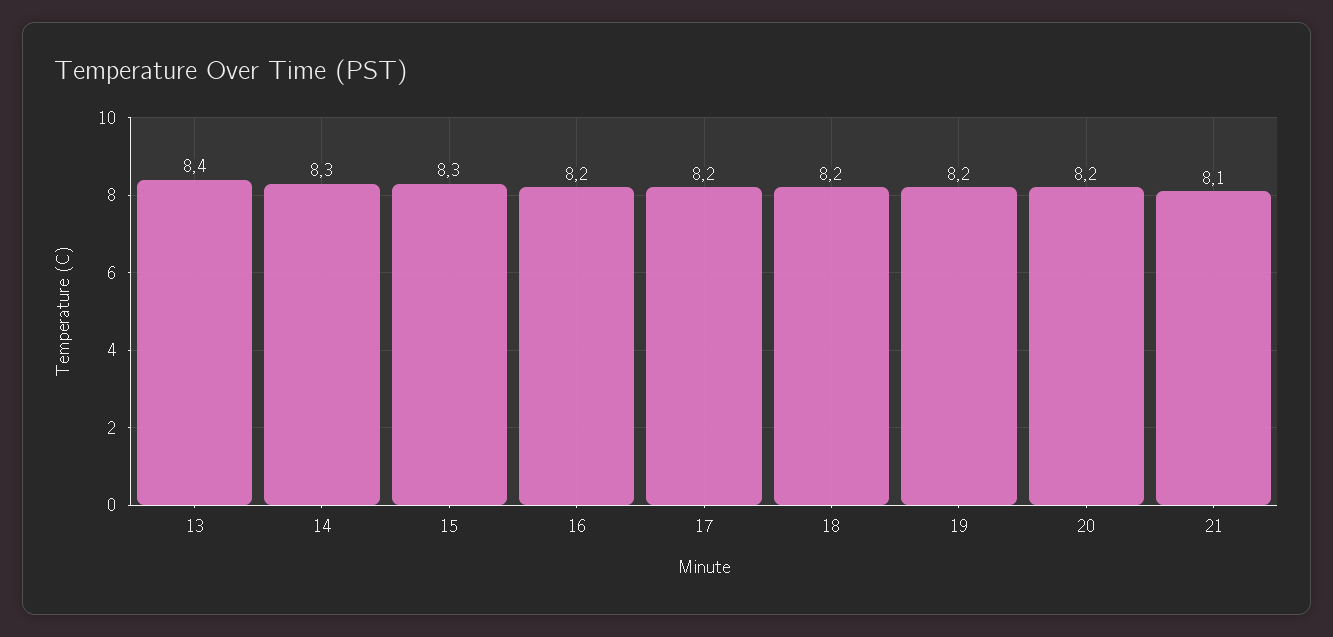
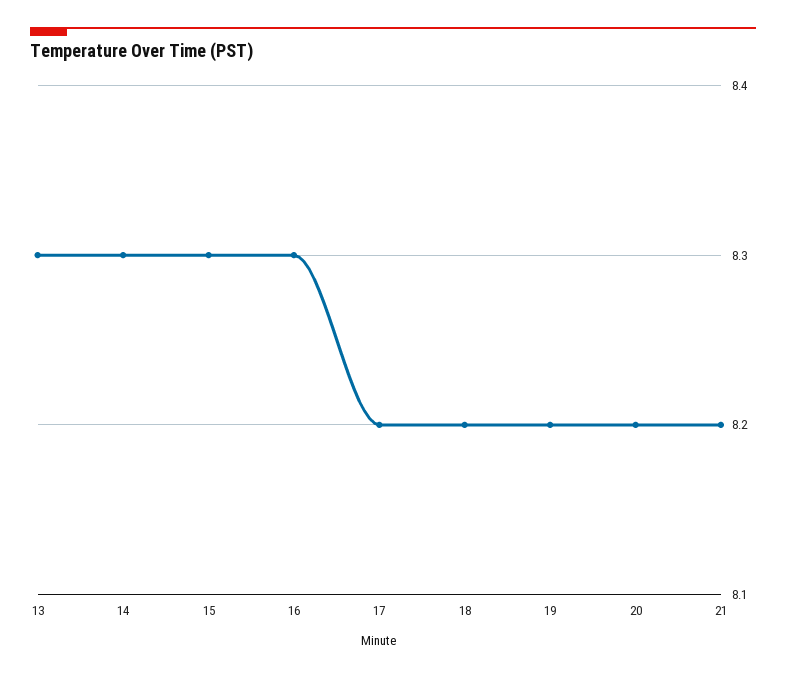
13: 8.4 -> 8.3
16: 8.2 -> 8.3
21: 8.1 -> 8.2

